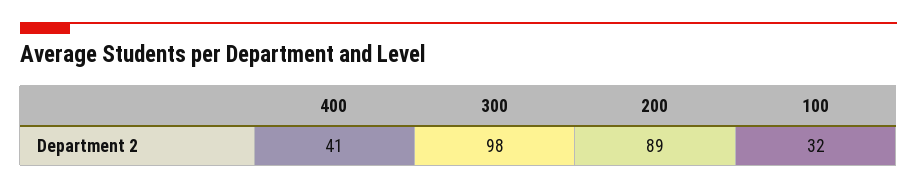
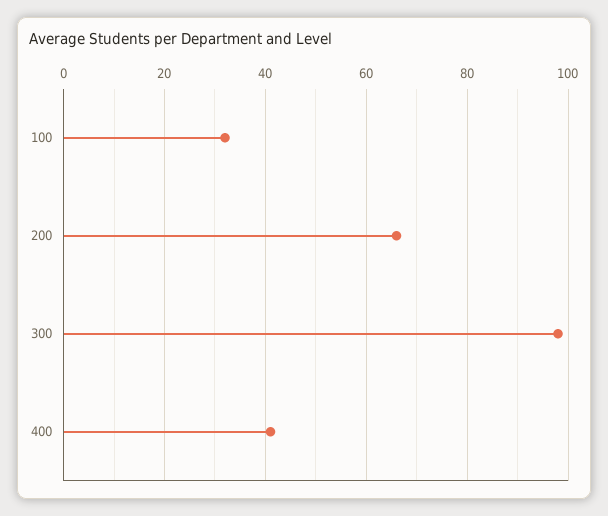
200: 89 -> 65

